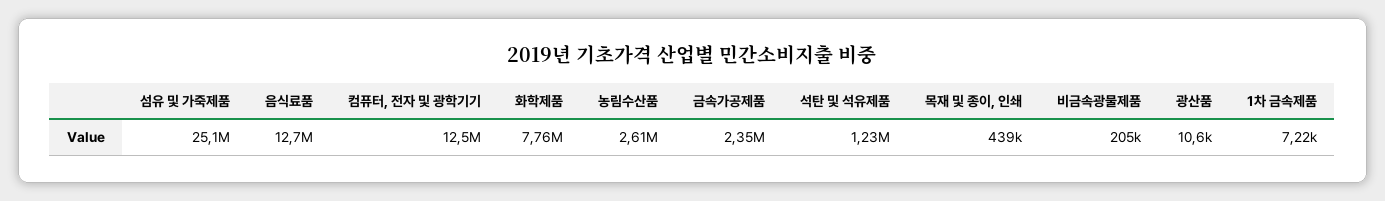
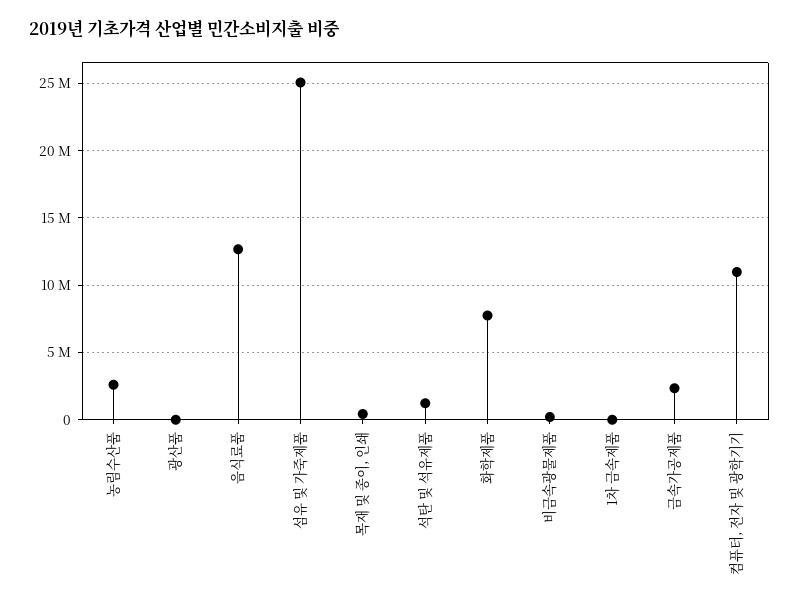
컴퓨터, 전자 및 광학기기: 12500000 -> 11000000

